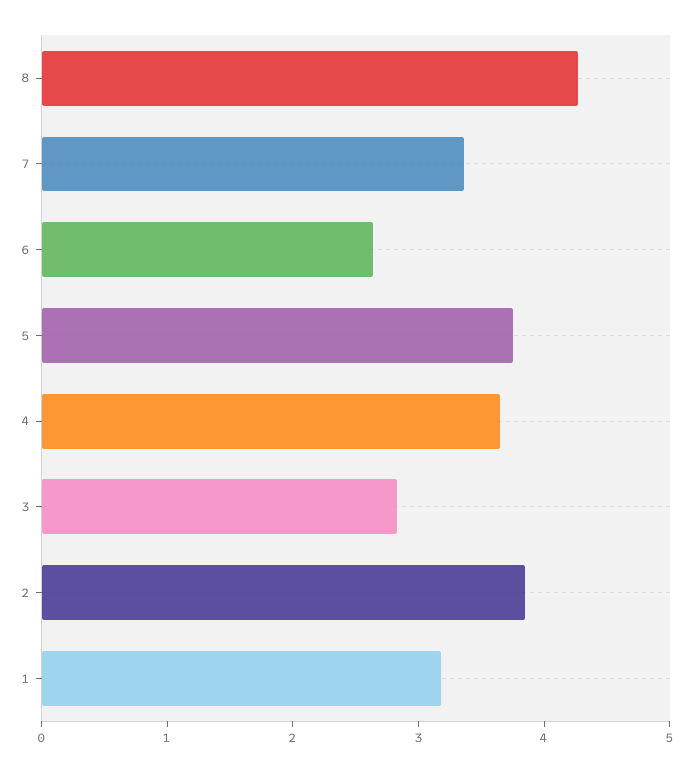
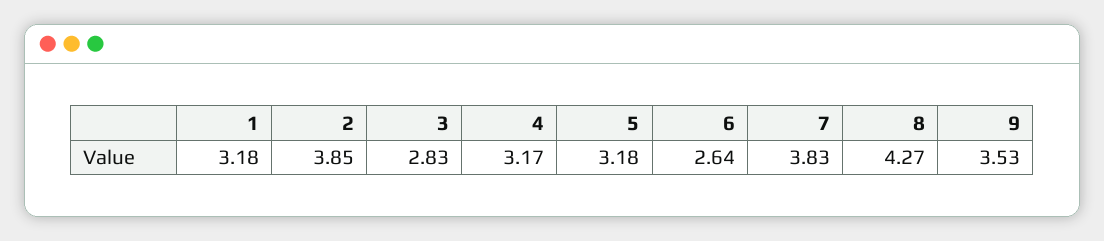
7: 3.4 -> 3.83
5: 3.8 -> 3.18
4: 3.6 -> 3.17
9: none -> 3.53

